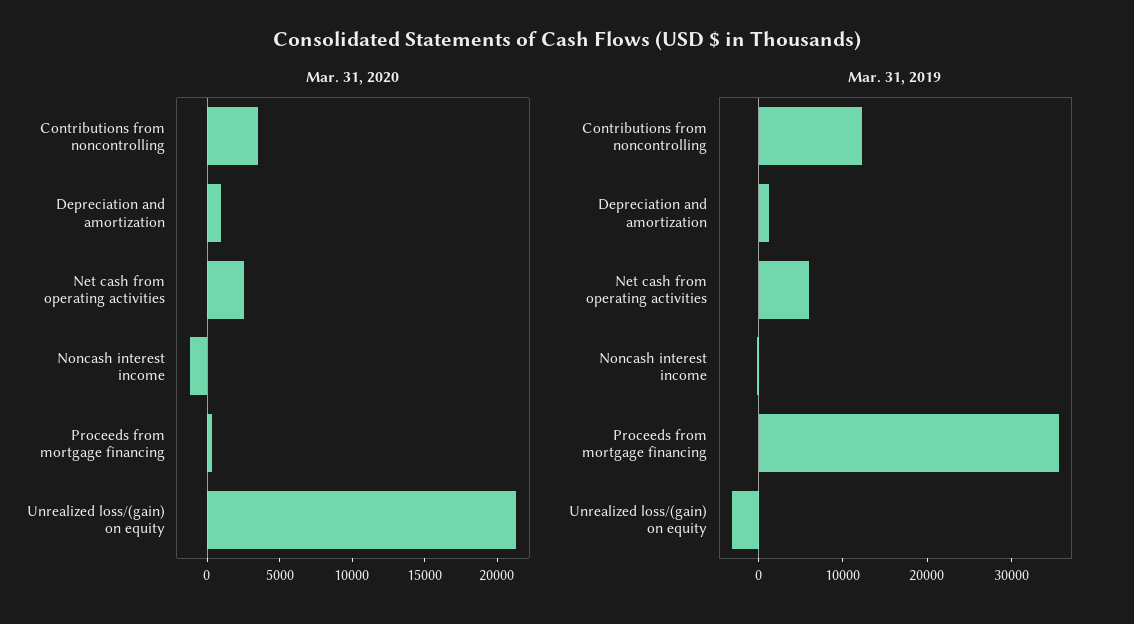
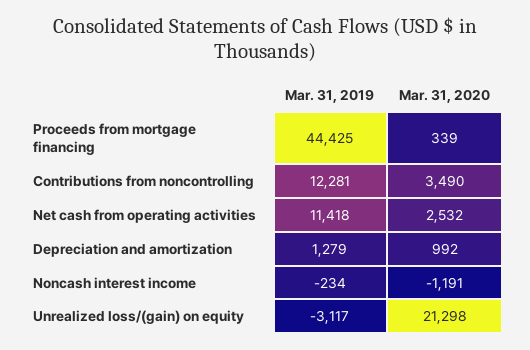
Mar. 31, 2019, Net cash from operating activities: 6000 -> 11418
Mar. 31, 2019, Proceeds from mortgage financing: 36000 -> 44425

